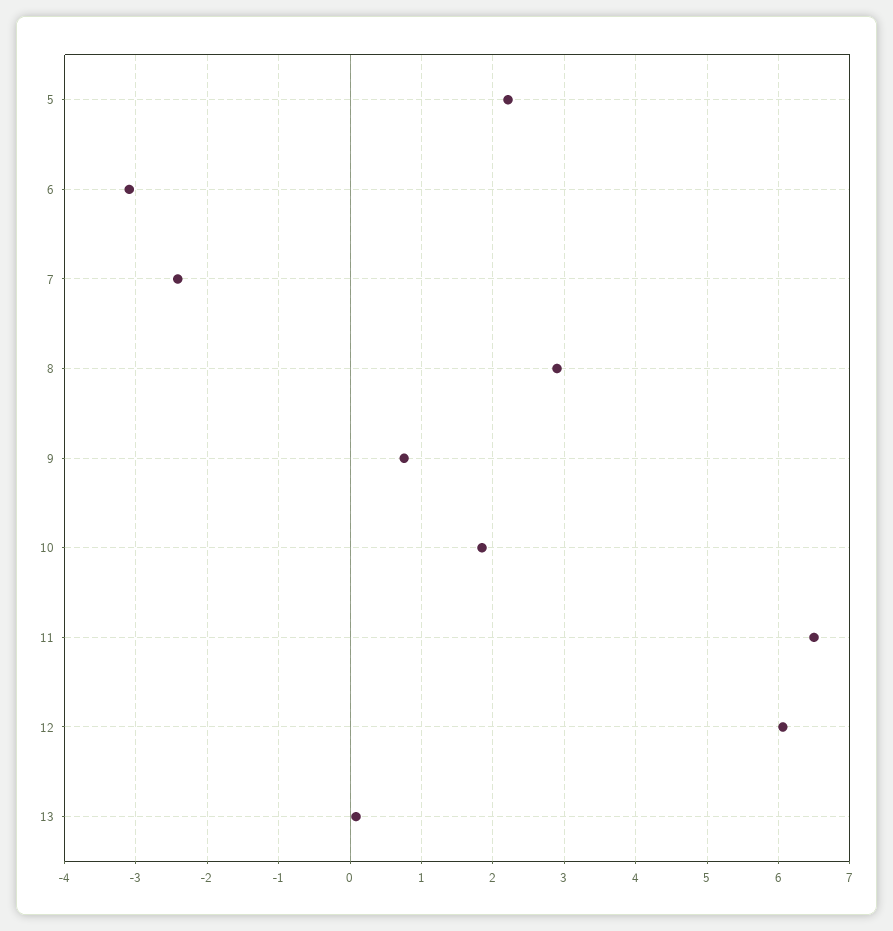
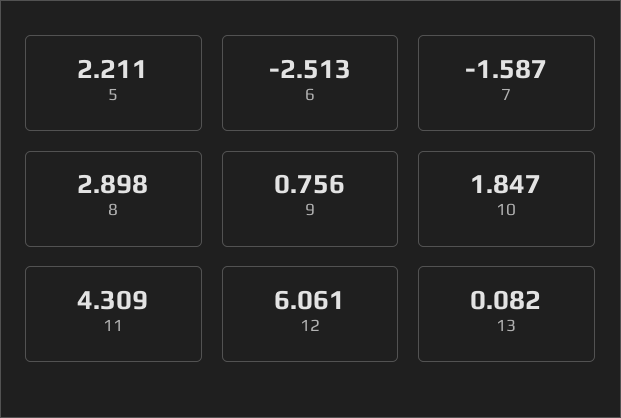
6: -3.1 -> -2.513
7: -2.4 -> -1.587
11: 6.5 -> 4.309

